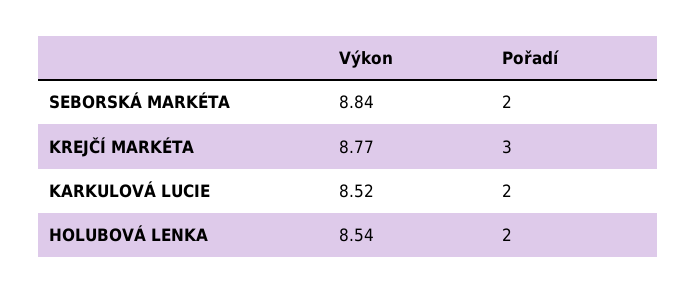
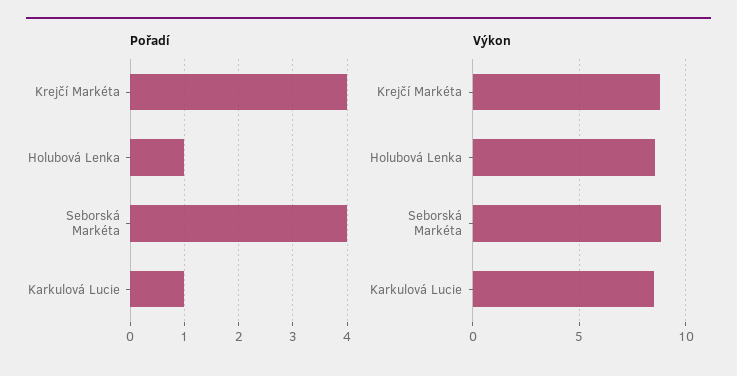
Pořadí, SEBORSKÁ MARKÉTA: 2 -> 4
Pořadí, KREJČÍ MARKÉTA: 3 -> 4
Pořadí, KARKULOVÁ LUCIE: 2 -> 1
Pořadí, HOLUBOVÁ LENKA: 2 -> 1

